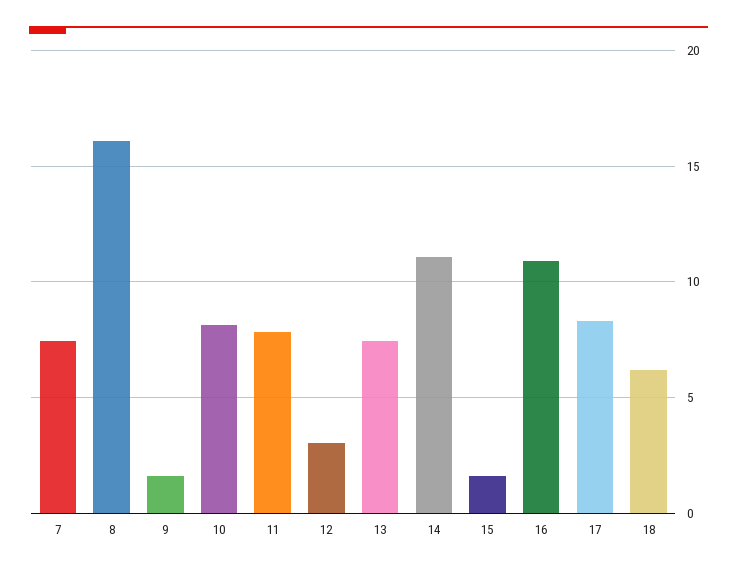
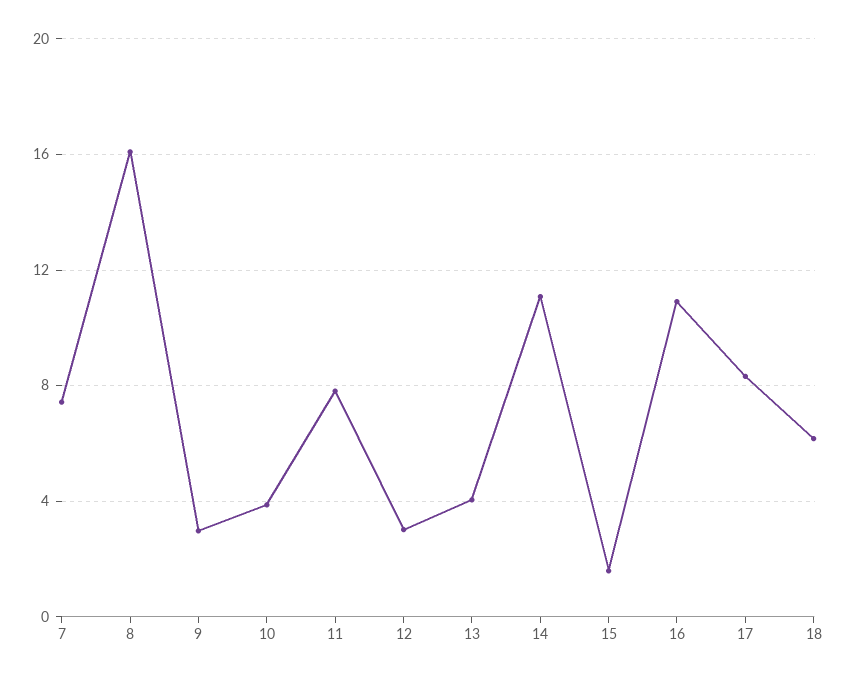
9: 1.5 -> 3
10: 8 -> 4
13: 7.5 -> 4

